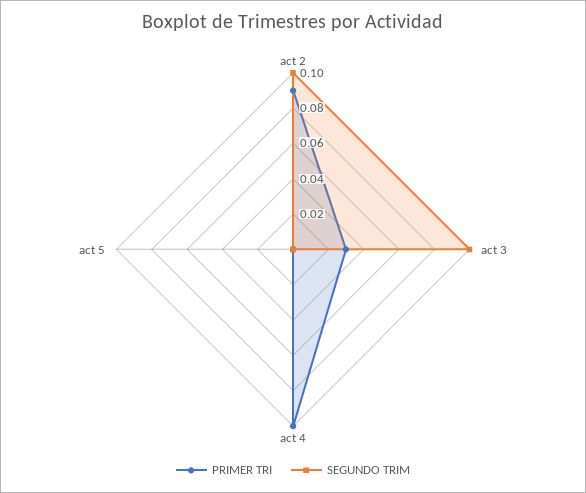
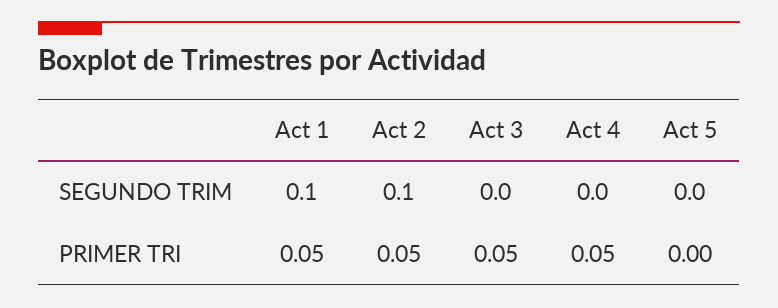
PRIMER TRI, act 2: 0.09 -> 0.05
PRIMER TRI, act 3: 0.03 -> 0.05
SEGUNDO TRIM, act 3: 0.1 -> 0
PRIMER TRI, act 4: 0.1 -> 0.05
SEGUNDO TRIM, Act 1: none -> 0.1
PRIMER TRI, Act 1: none -> 0.05

